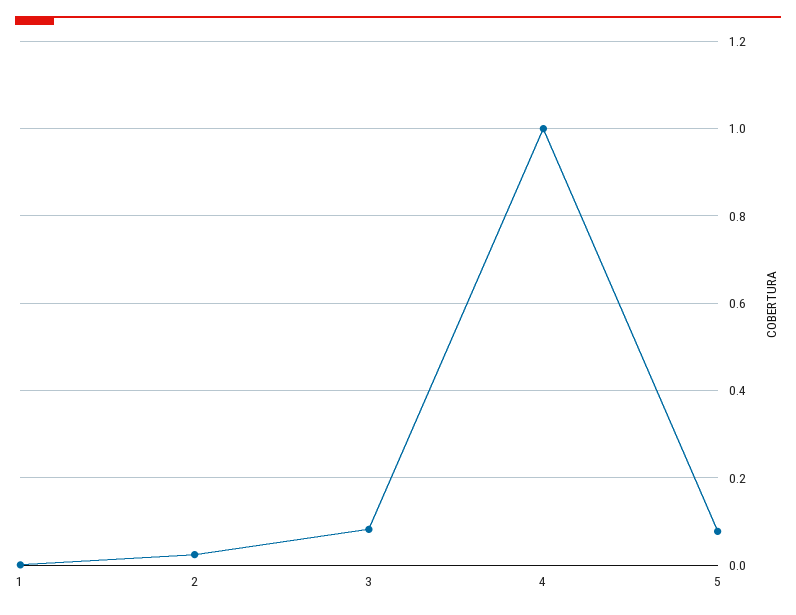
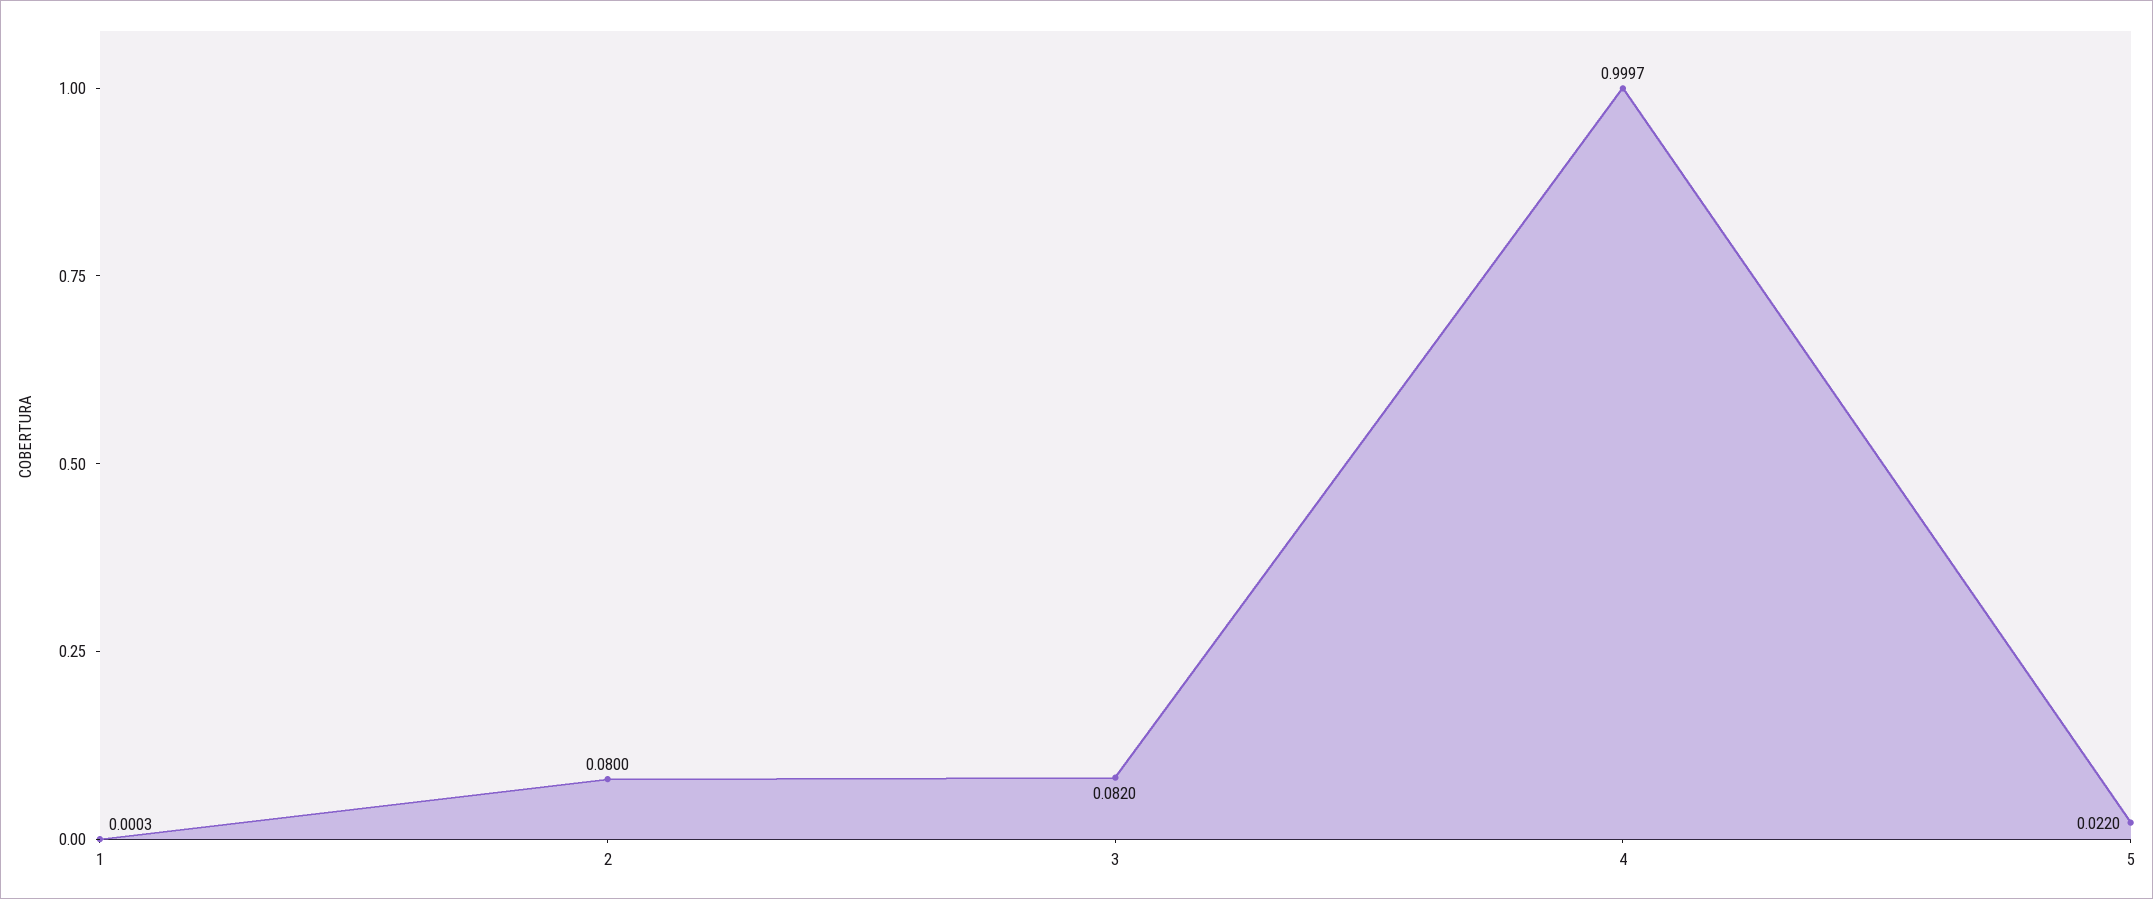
2: 0.02 -> 0.08
5: 0.08 -> 0.022

